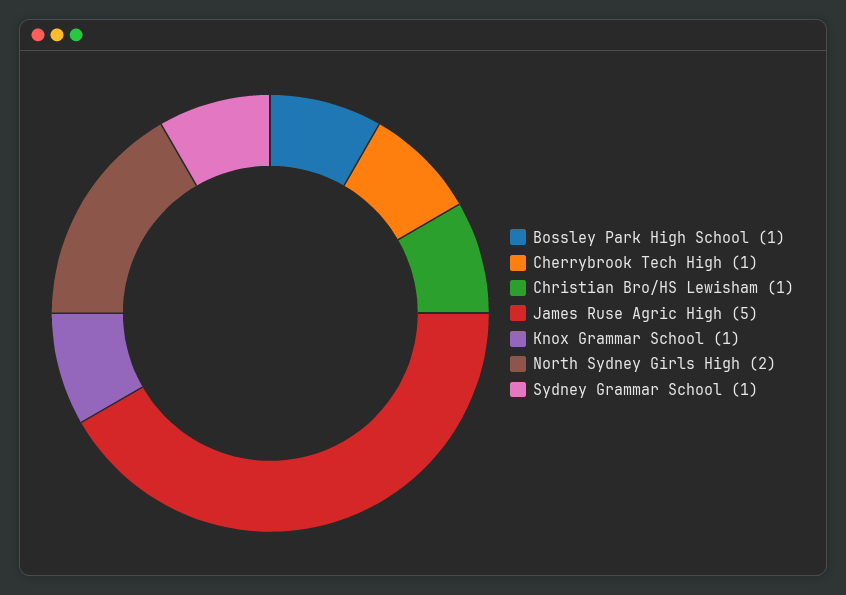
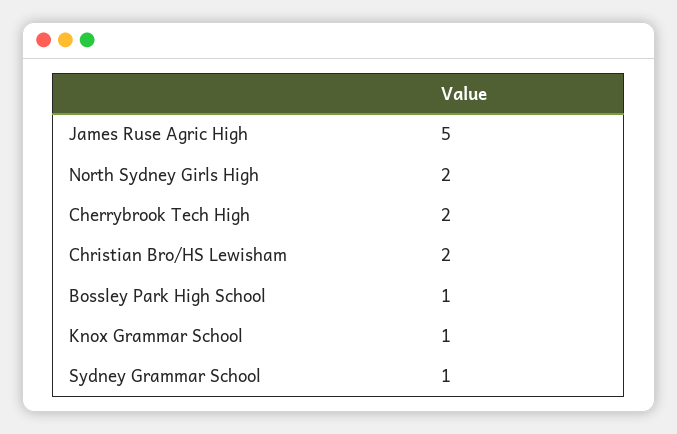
Cherrybrook Tech High: 1 -> 2
Christian Bro/HS Lewisham: 1 -> 2

